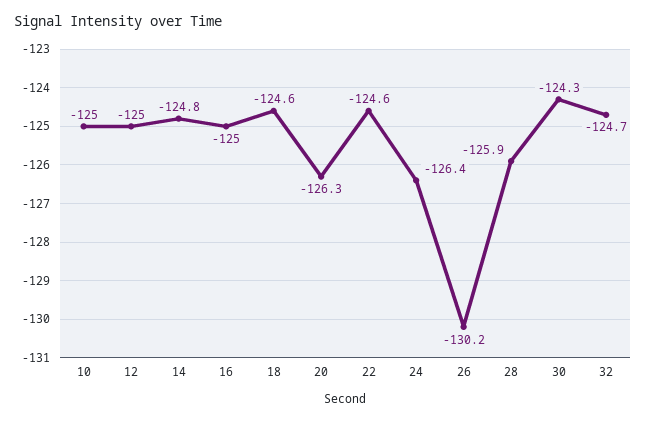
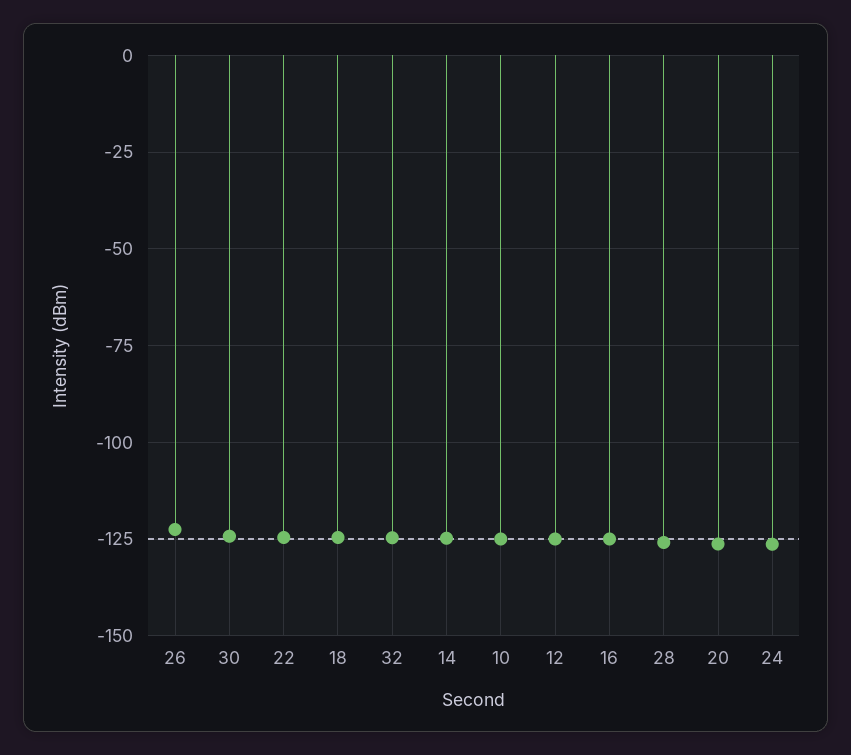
26: -130.2 -> -122.5

